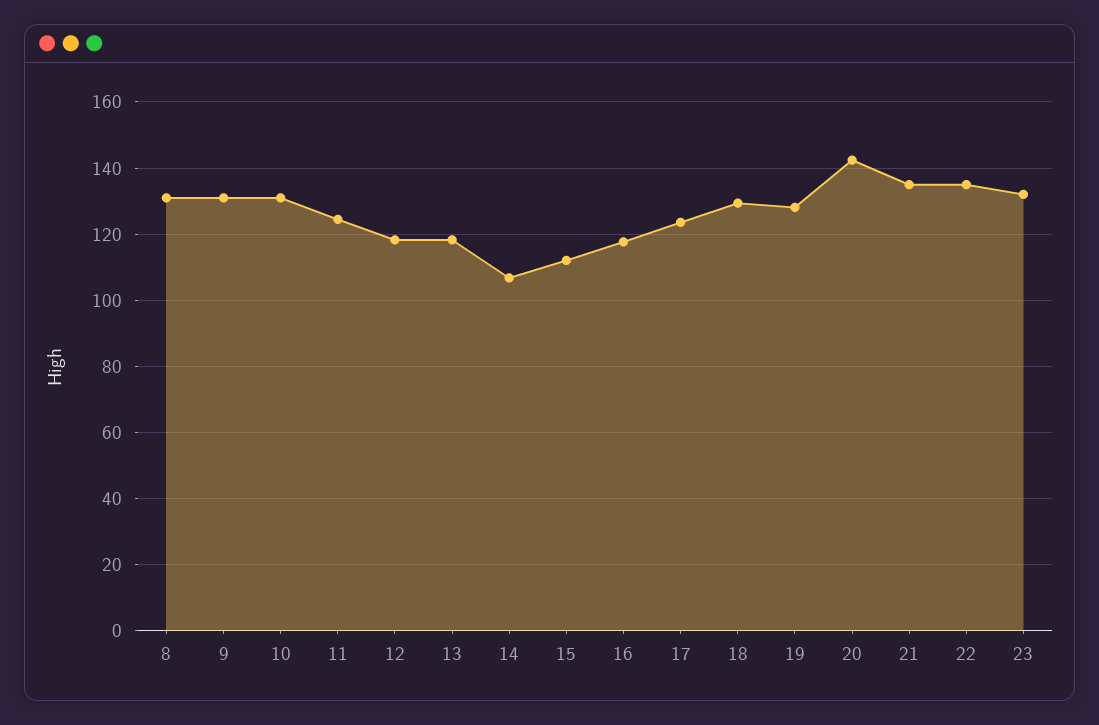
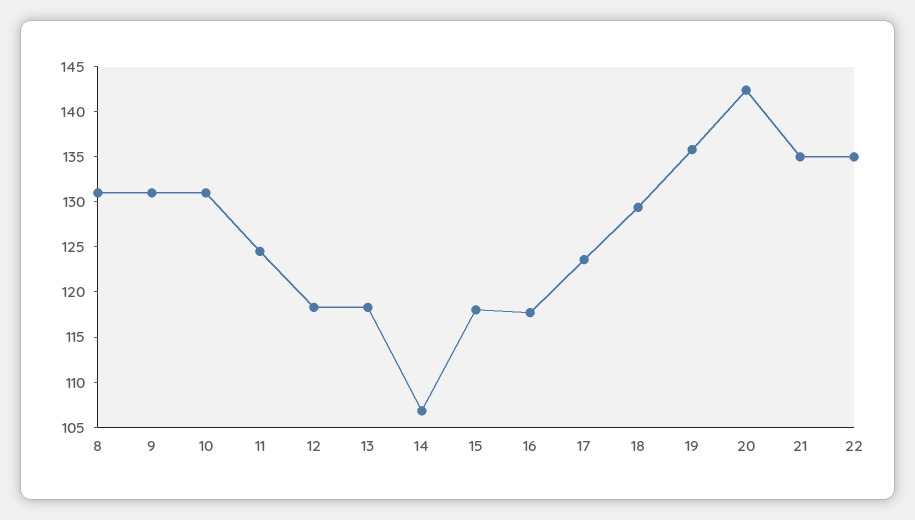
15: 112 -> 118
19: 128 -> 136
23: 132 -> none

